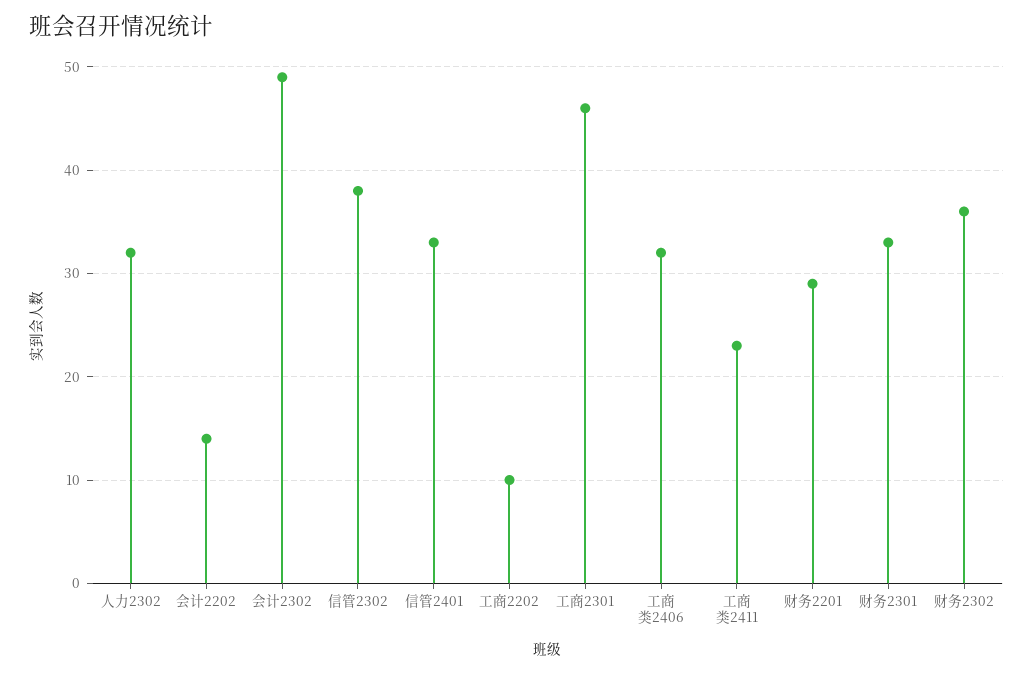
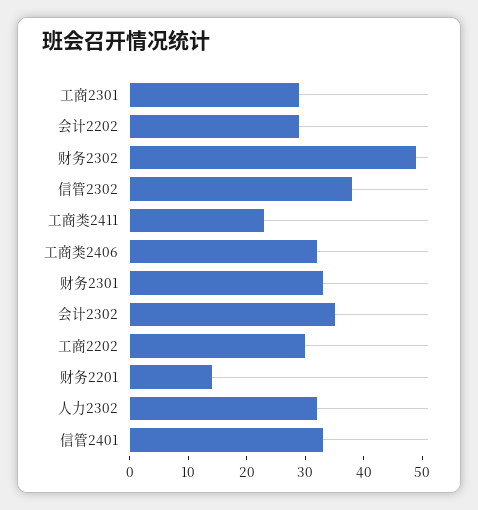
会计2202: 14 -> 30
会计2302: 49 -> 35
工商2202: 10 -> 30
工商2301: 46 -> 30
财务2201: 29 -> 15
财务2302: 36 -> 50

